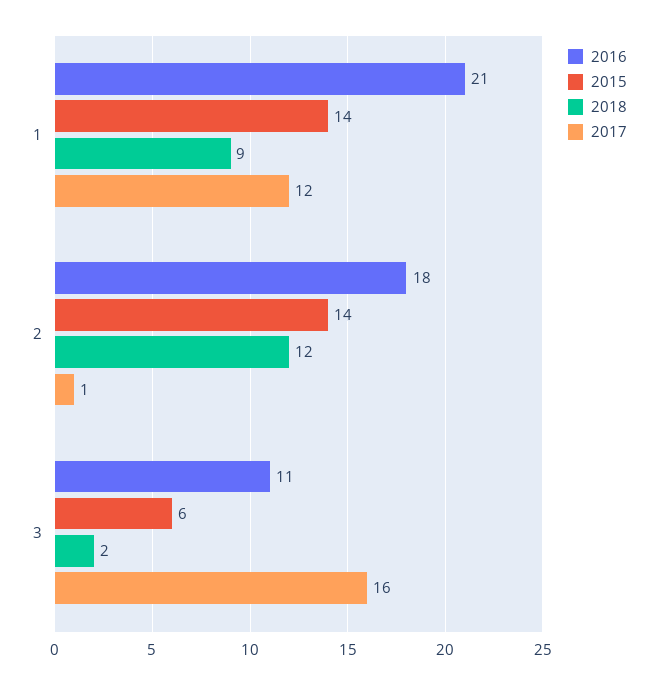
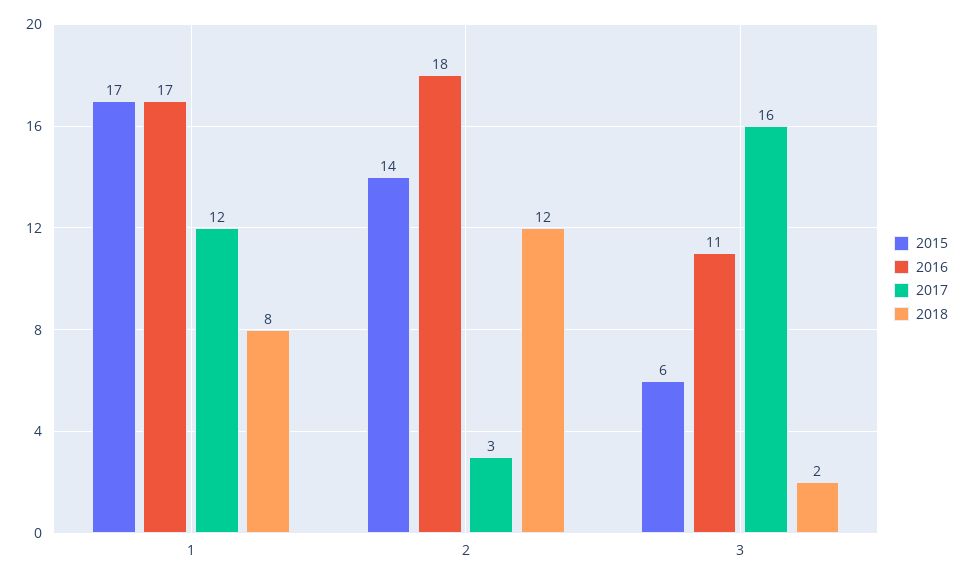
2016, 1: 21 -> 17
2015, 1: 14 -> 17
2018, 1: 9 -> 8
2017, 2: 1 -> 3

